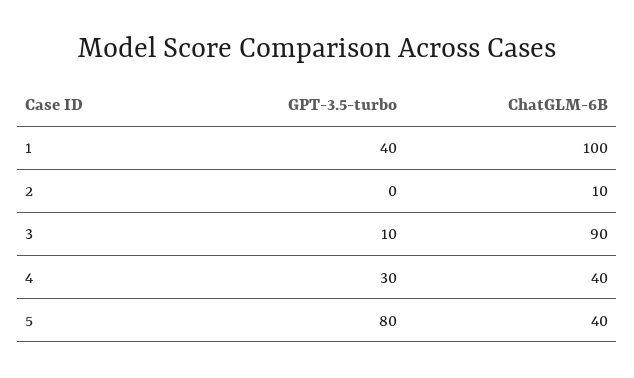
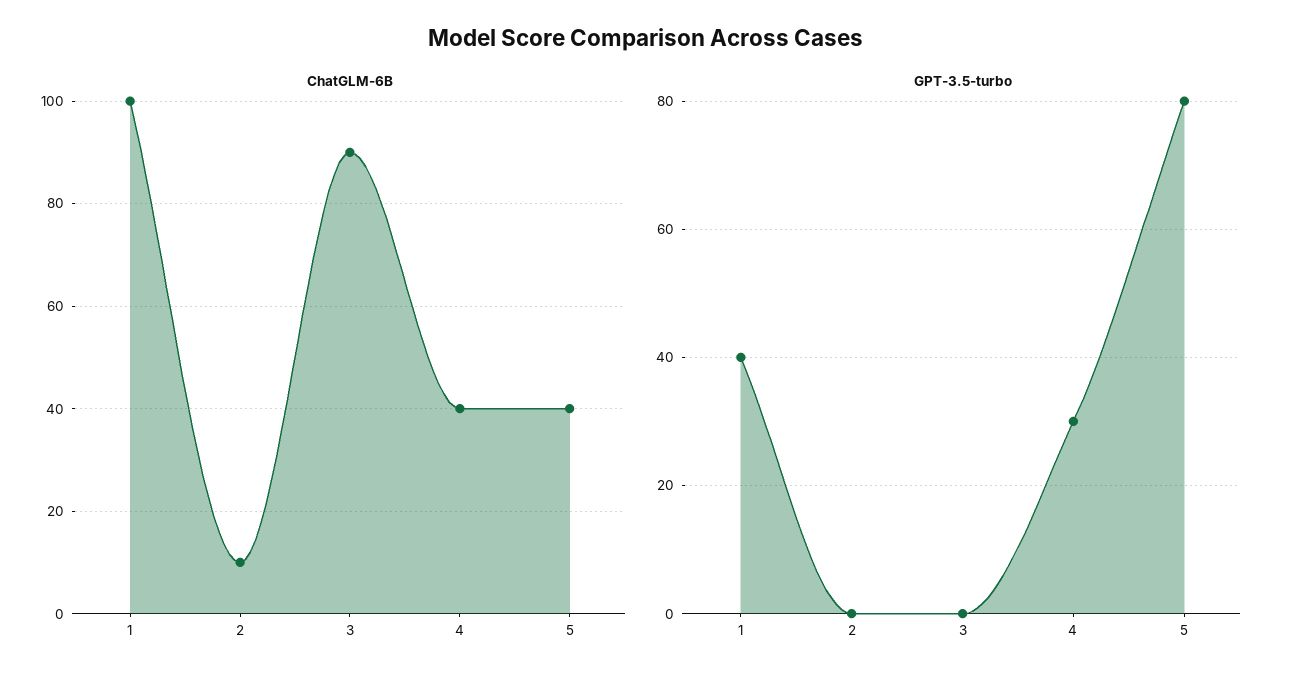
GPT-3.5-turbo, 3: 10 -> 0

